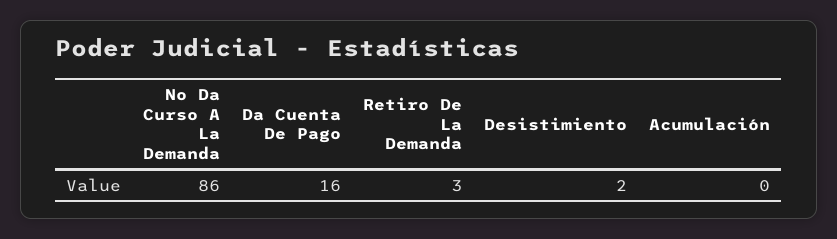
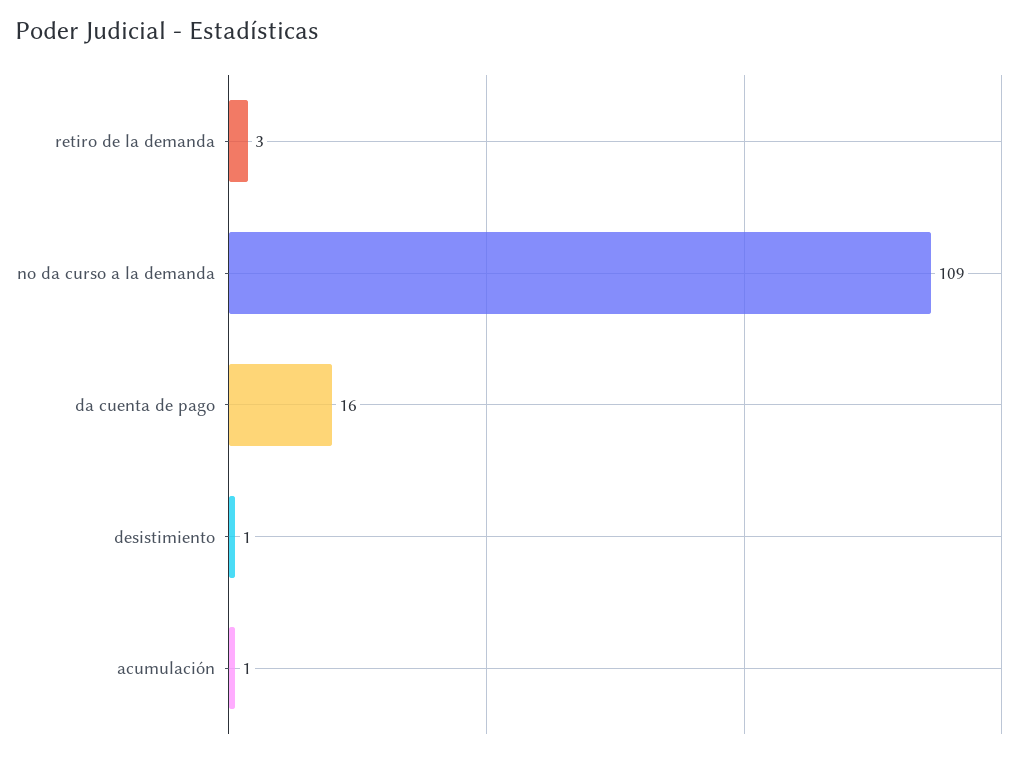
No Da Curso A La Demanda: 86 -> 109
Desistimiento: 2 -> 1
Acumulación: 0 -> 1

